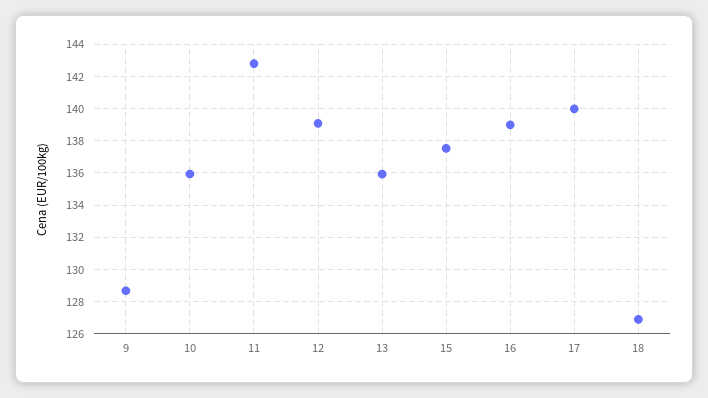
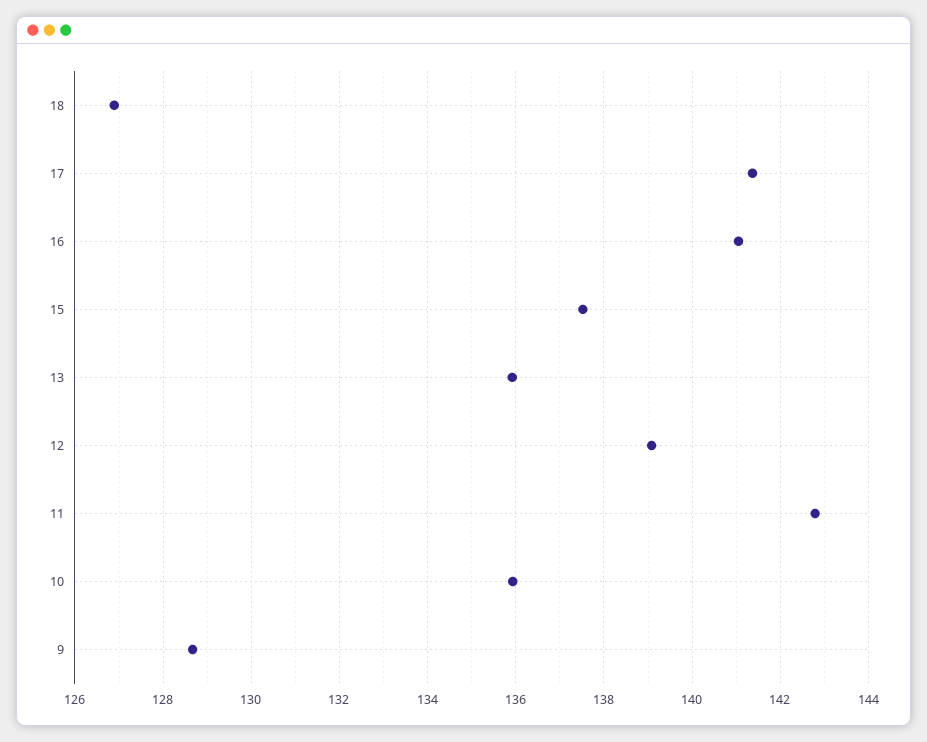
16: 139 -> 141
17: 140 -> 141.4

